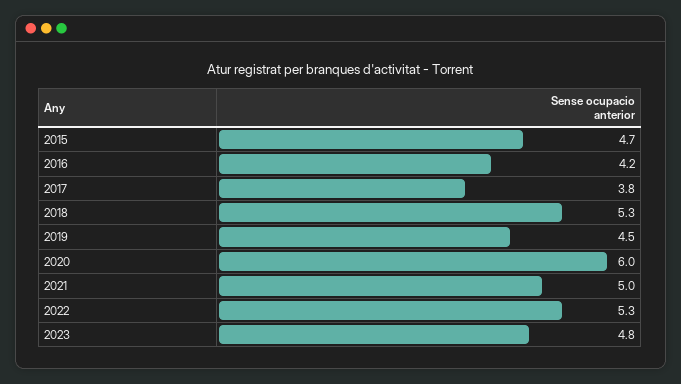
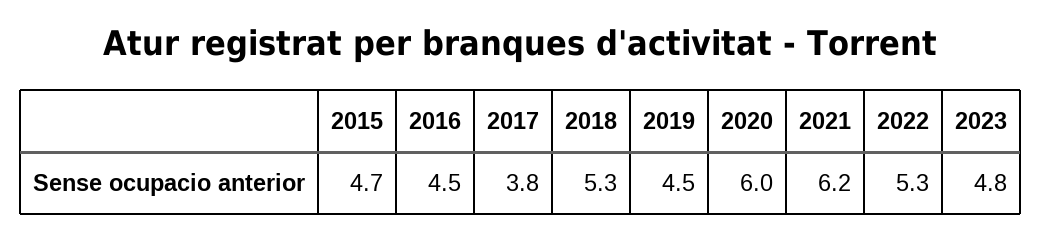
2016: 4.2 -> 4.5
2021: 5 -> 6.2

